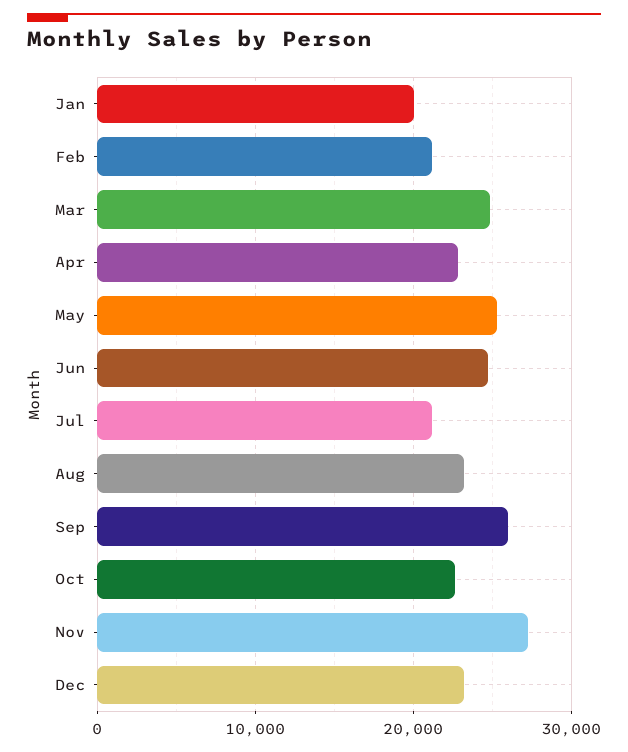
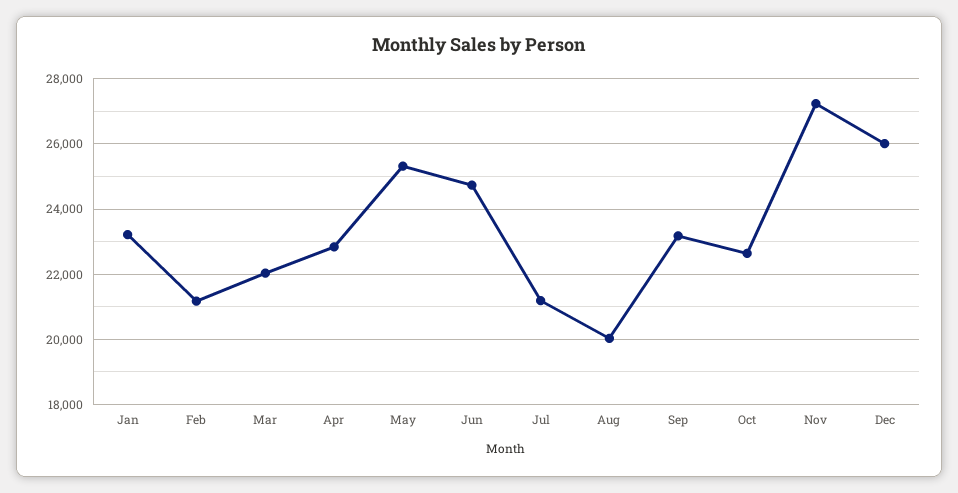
Jan: 20000 -> 23200
Mar: 25000 -> 22000
Aug: 23000 -> 20000
Sep: 26000 -> 23200
Dec: 23000 -> 26000

